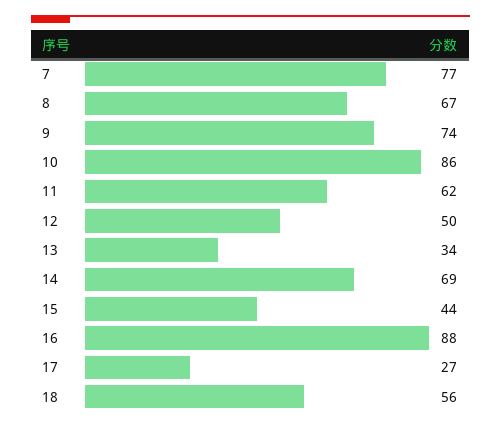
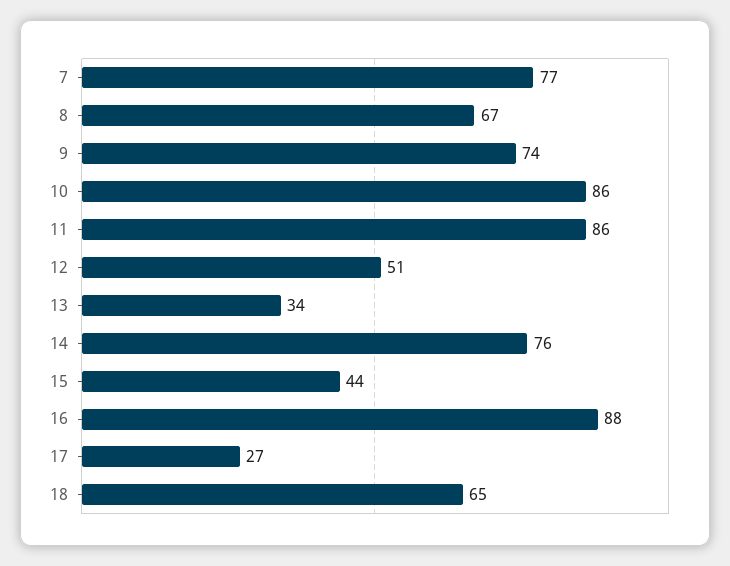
11: 62 -> 86
12: 50 -> 51
14: 69 -> 76
18: 56 -> 65

